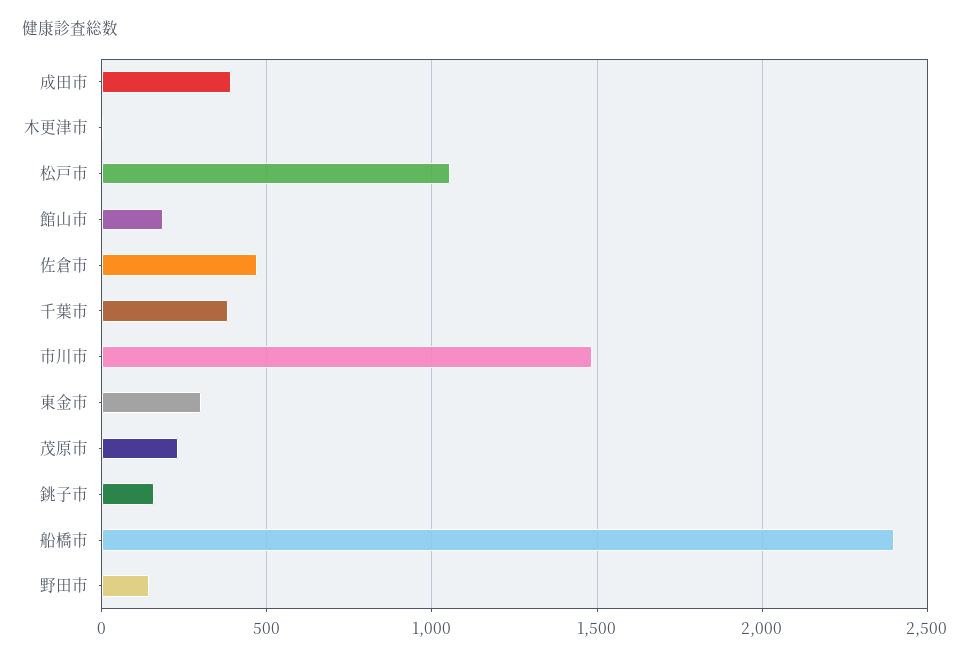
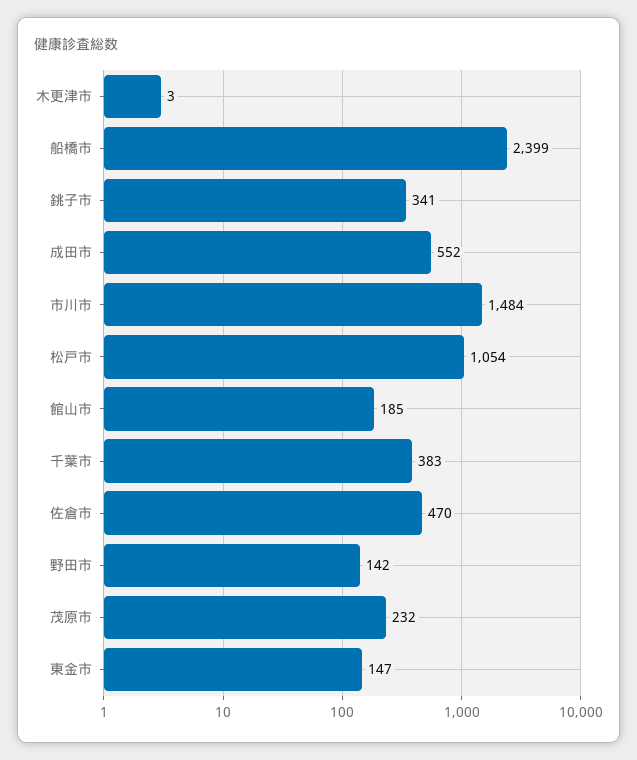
成田市: 400 -> 552
東金市: 300 -> 147
銚子市: 150 -> 341

